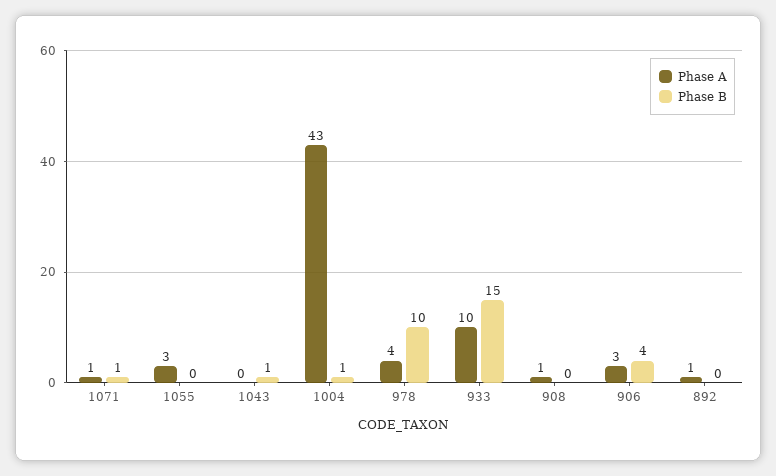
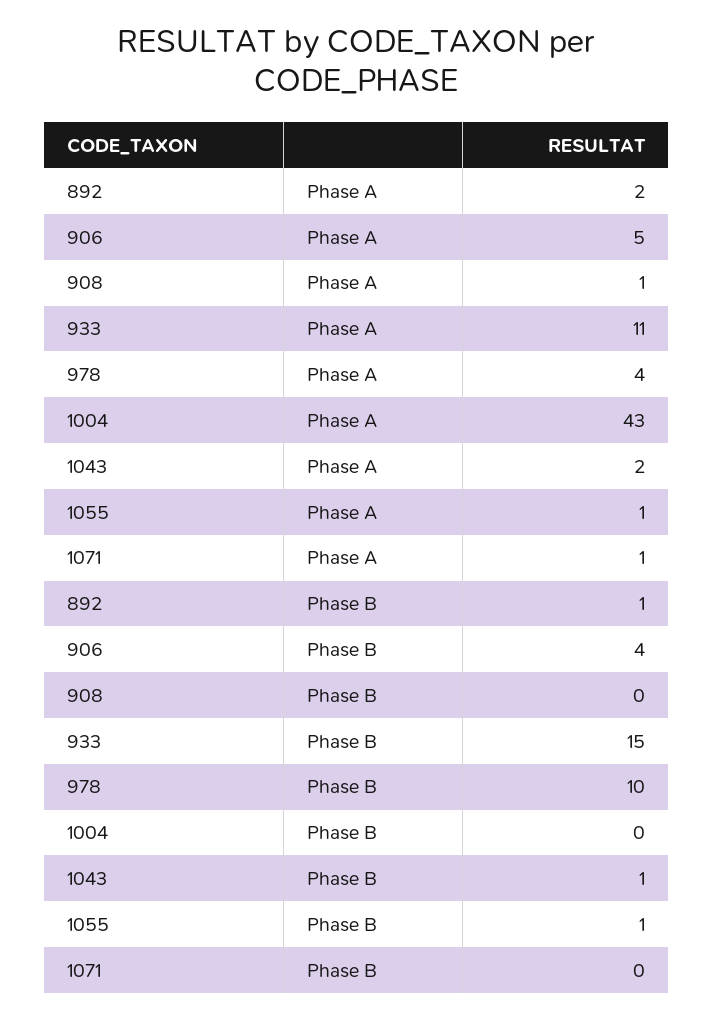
Phase B, 1071: 1 -> 0
Phase A, 1055: 3 -> 1
Phase B, 1055: 0 -> 1
Phase A, 1043: 0 -> 2
Phase B, 1004: 1 -> 0
Phase A, 933: 10 -> 11
Phase A, 906: 3 -> 5
Phase A, 892: 1 -> 2
Phase B, 892: 0 -> 1

